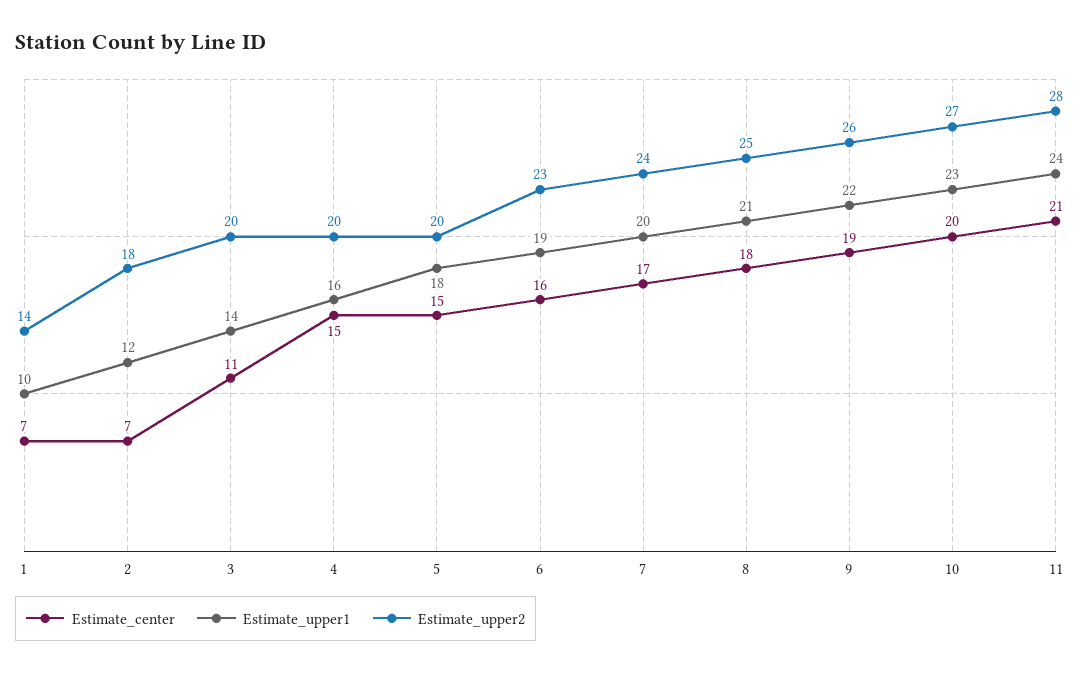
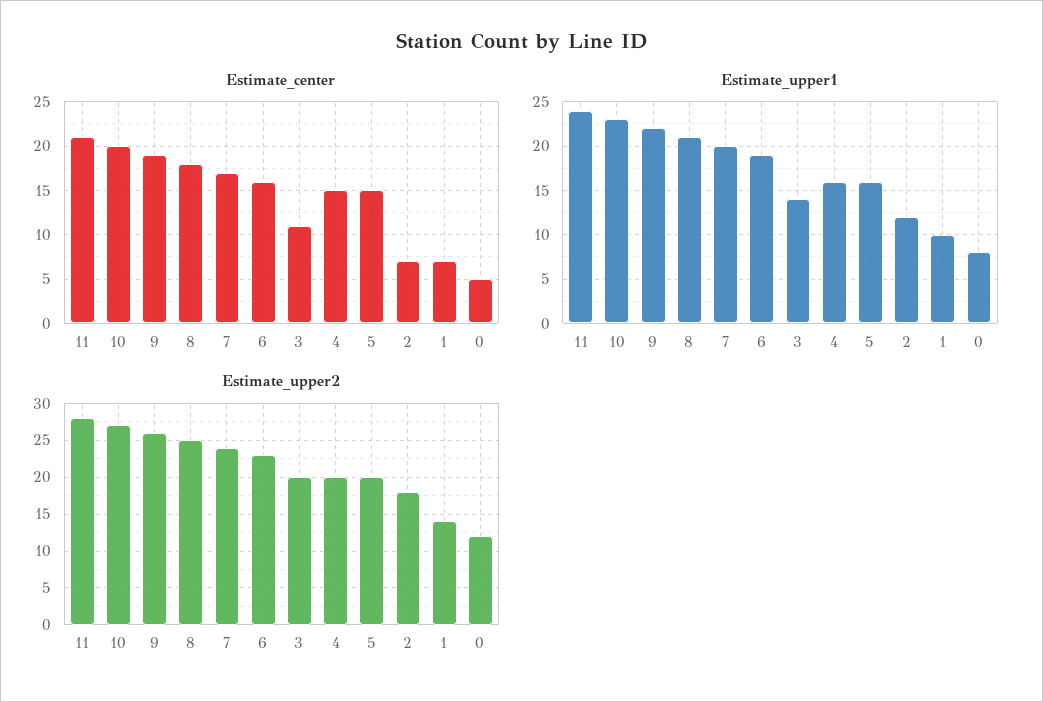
Estimate_upper1, 5: 18 -> 16
Estimate_center, 0: none -> 5
Estimate_upper1, 0: none -> 8
Estimate_upper2, 0: none -> 12

